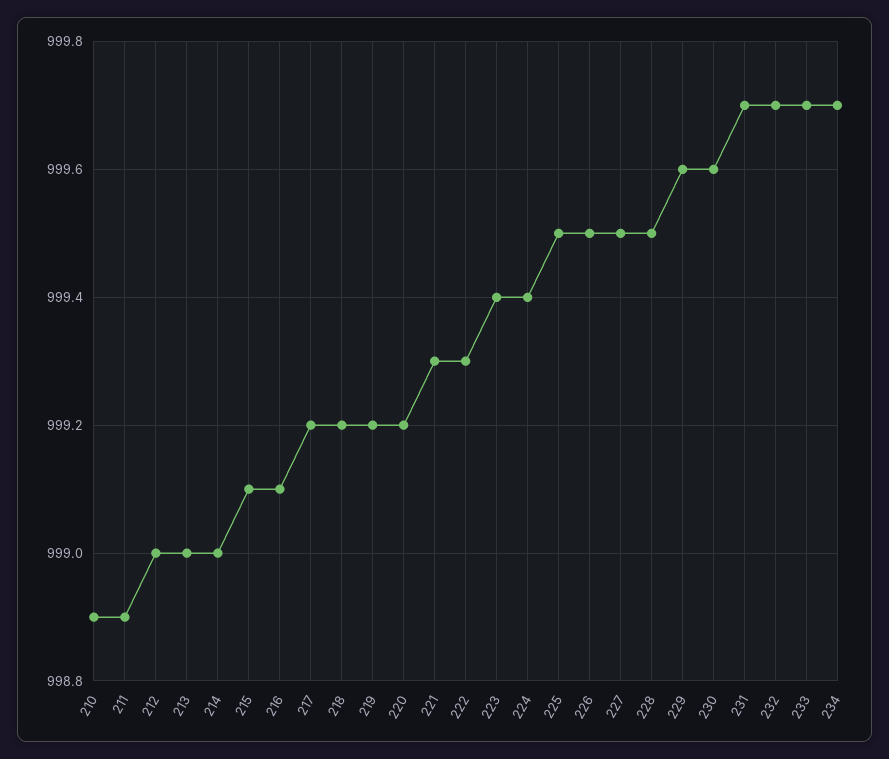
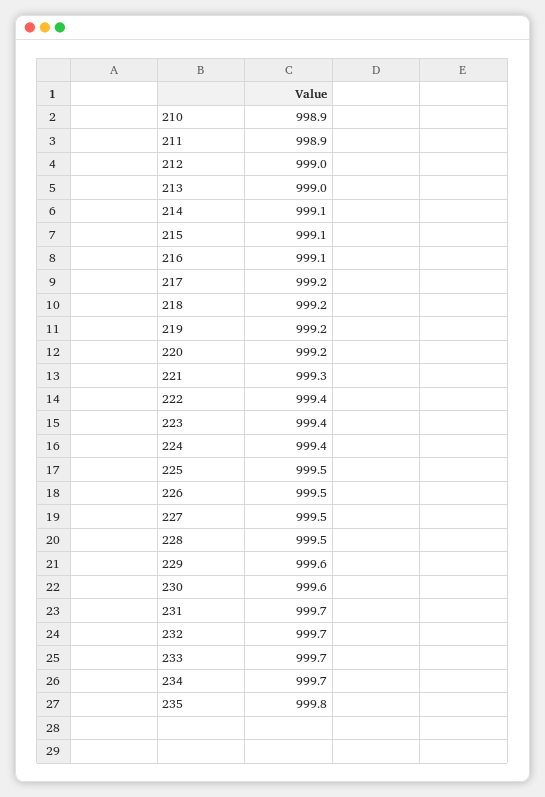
214: 999 -> 999.1
222: 999.3 -> 999.4
235: none -> 999.8

